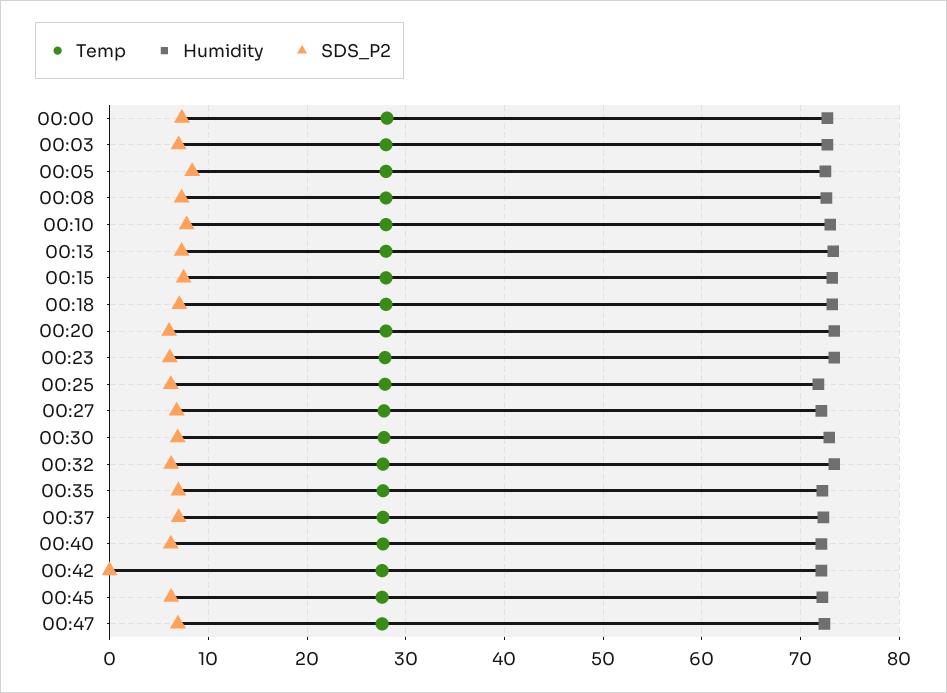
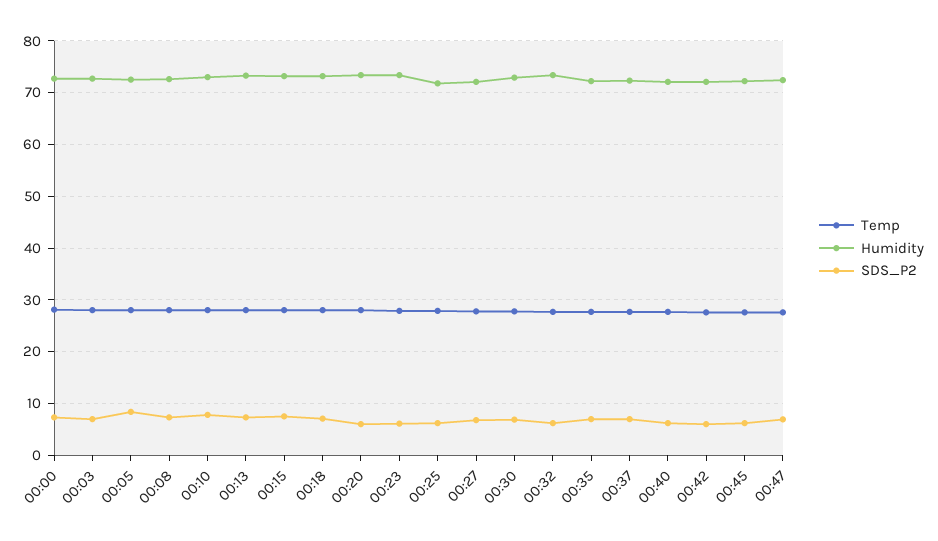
SDS_P2, 00:42: 0 -> 6

